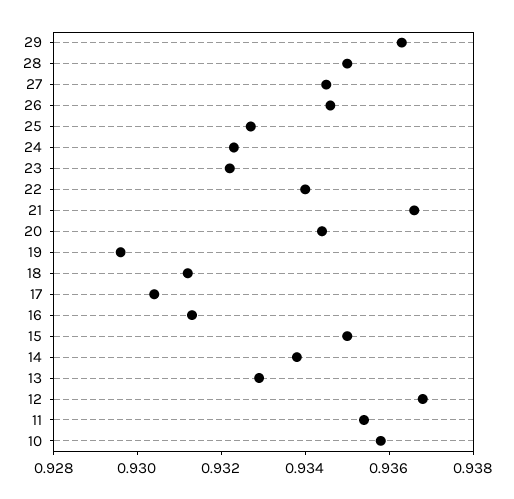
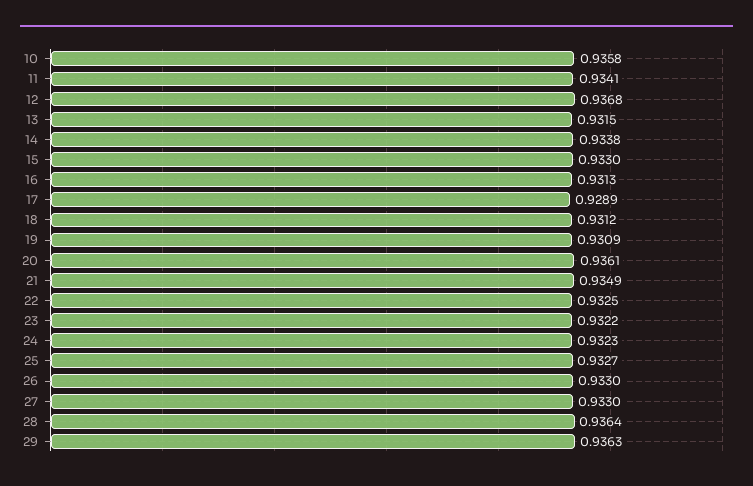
28: 0.935 -> 0.9364
27: 0.9345 -> 0.933
26: 0.9345 -> 0.933
22: 0.934 -> 0.9325
21: 0.9365 -> 0.9349
20: 0.9345 -> 0.9361
19: 0.9295 -> 0.9309
17: 0.9305 -> 0.9289
15: 0.935 -> 0.933
13: 0.933 -> 0.9315
11: 0.9355 -> 0.9341

